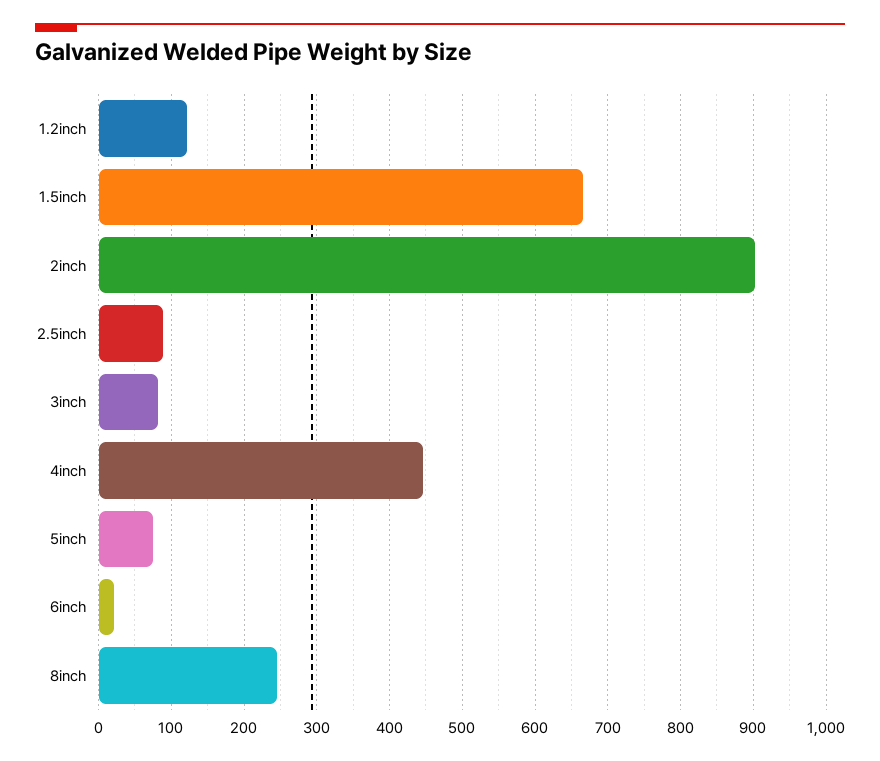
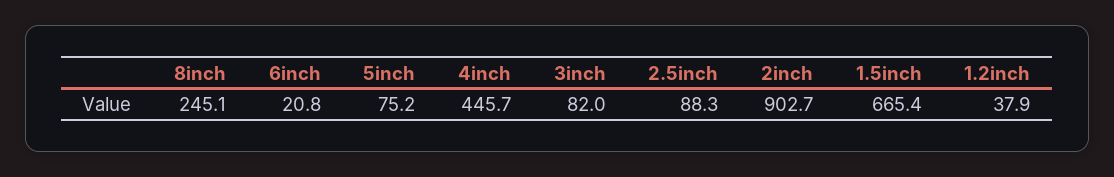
1.2inch: 120 -> 37.9

